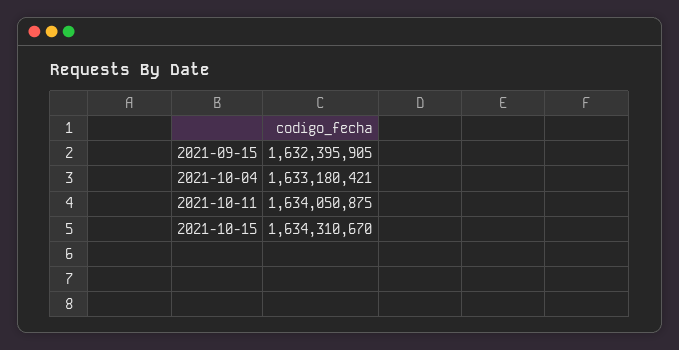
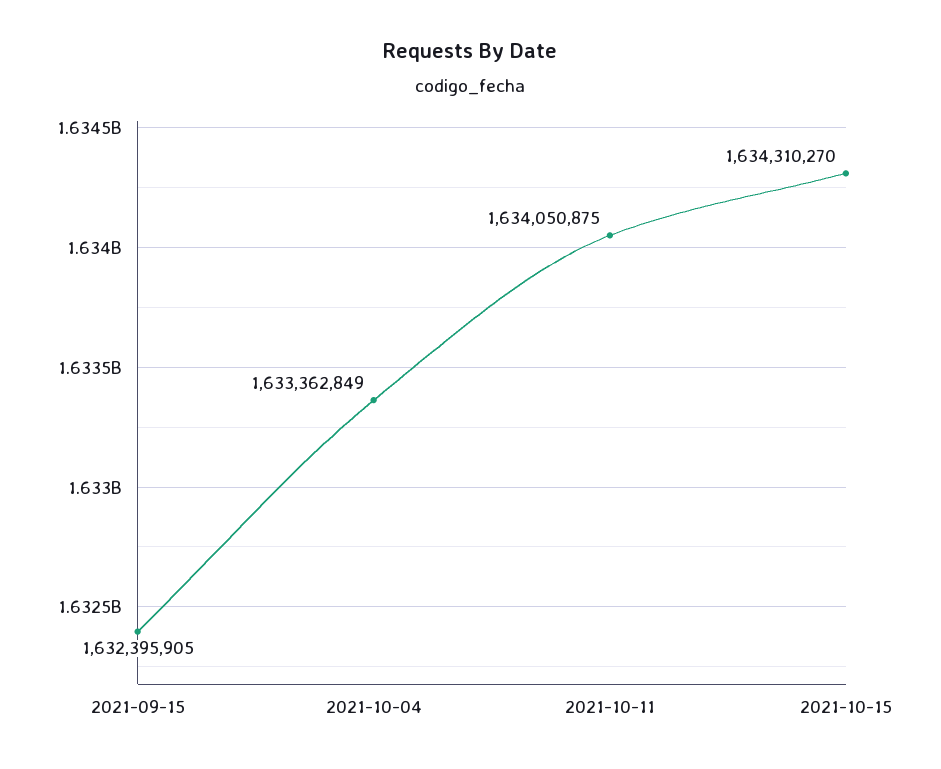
2021-10-04: 1633180421 -> 1633362849
2021-10-15: 1634310670 -> 1634310270

